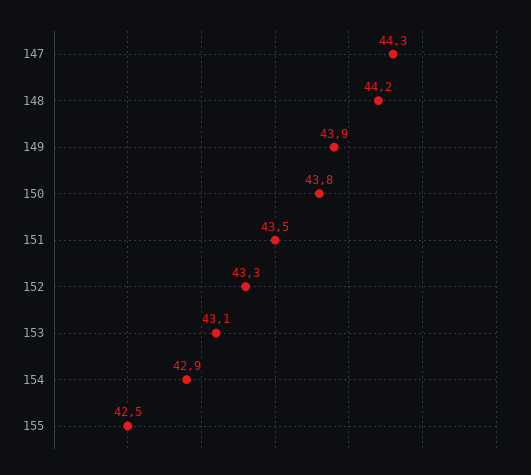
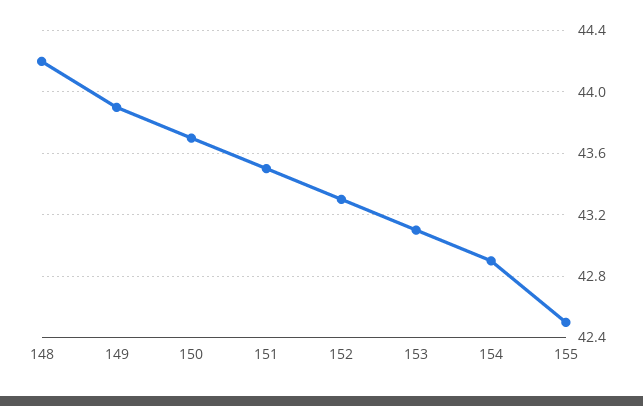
147: 44.3 -> none
150: 43.8 -> 43.7

